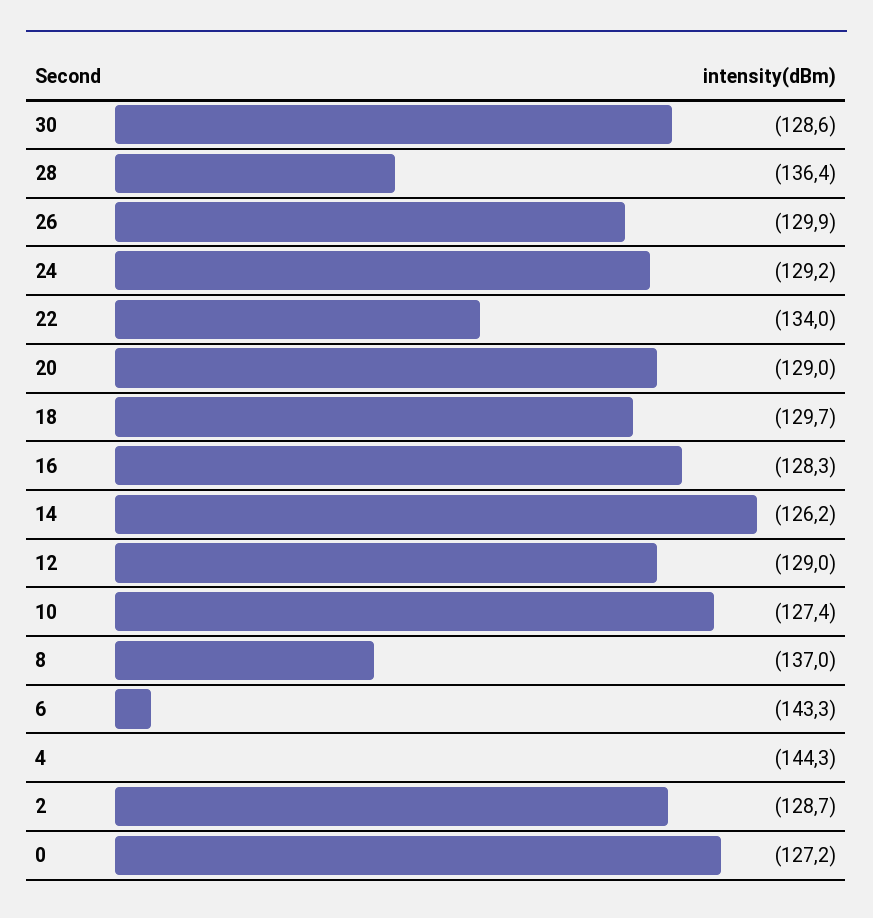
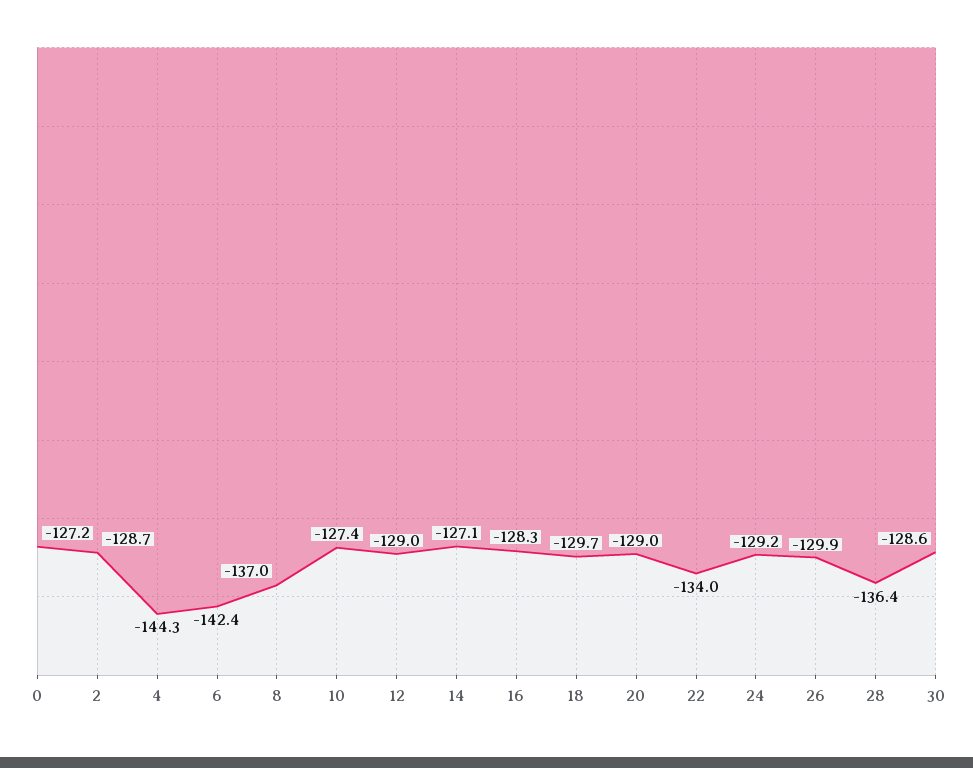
14: -126.2 -> -127.1
6: -143.3 -> -142.4

